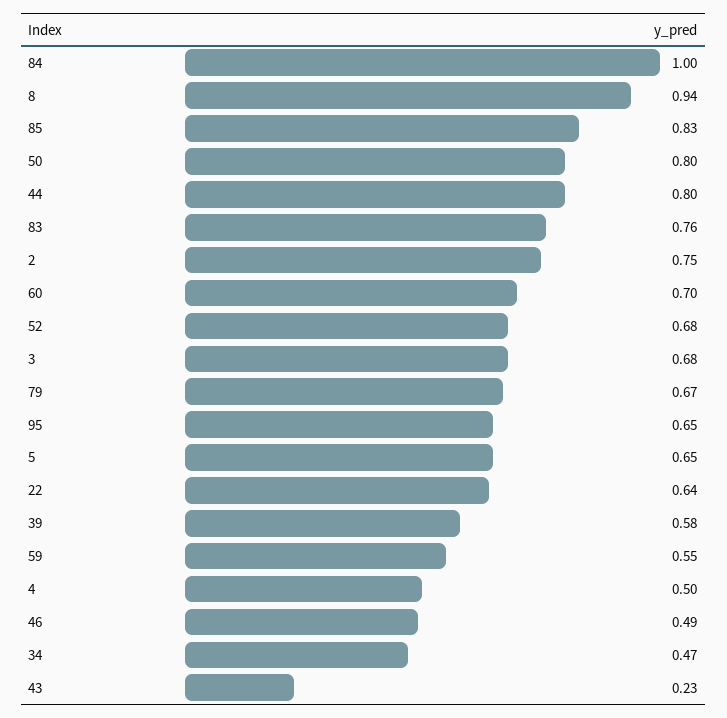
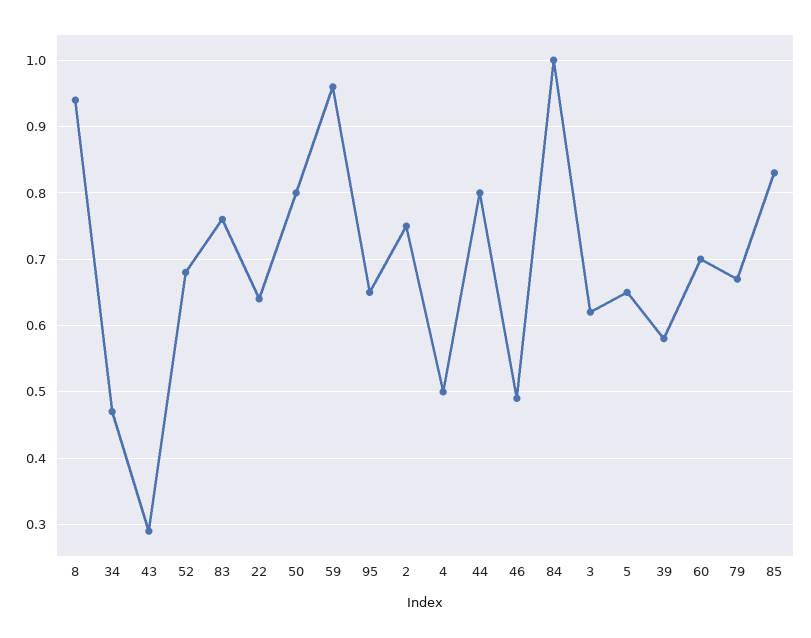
3: 0.68 -> 0.62
59: 0.55 -> 0.96
43: 0.23 -> 0.29

